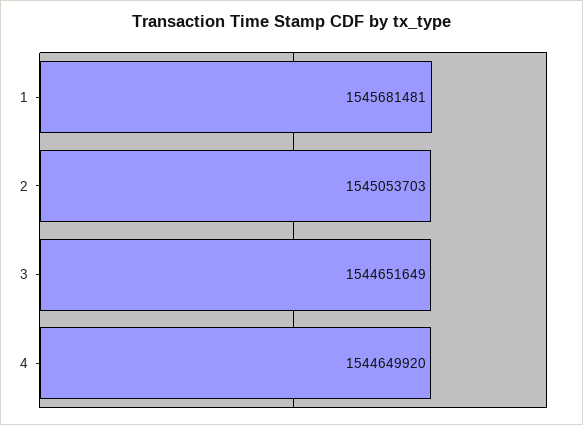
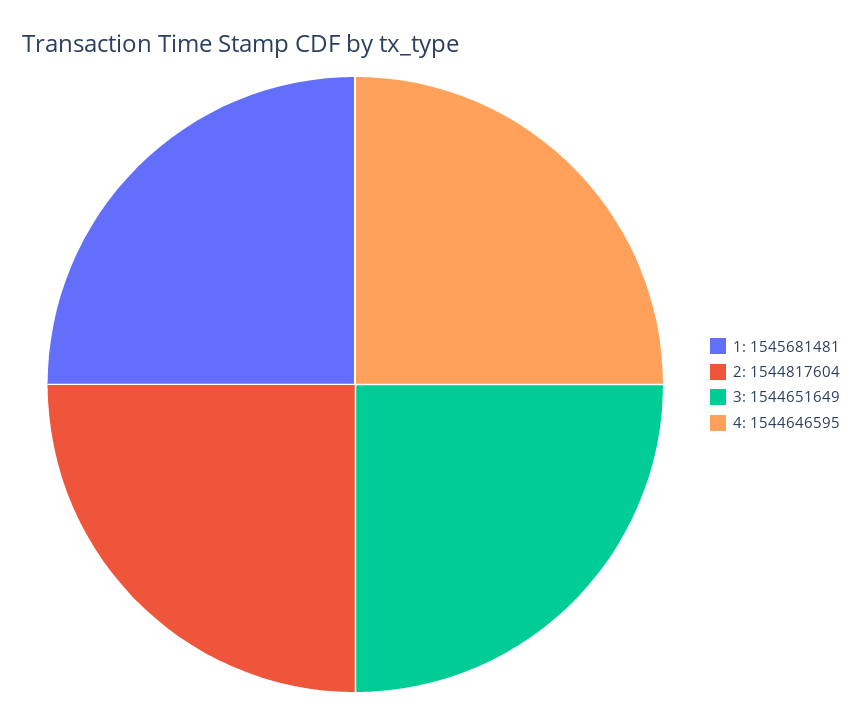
2: 1545053703 -> 1544817604
4: 1544649920 -> 1544646595

